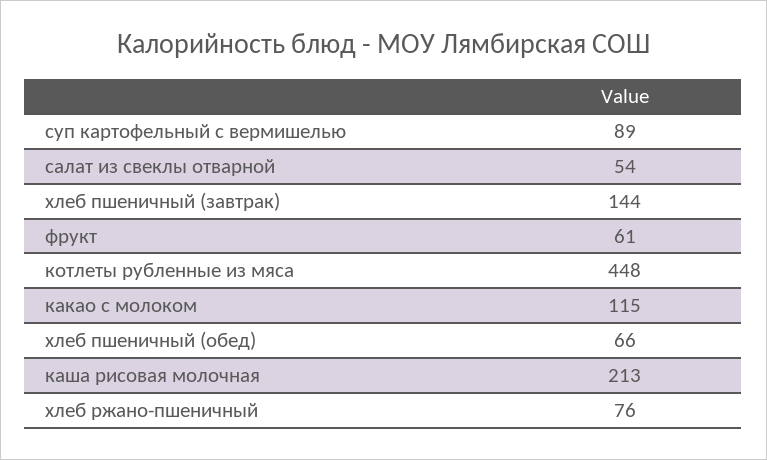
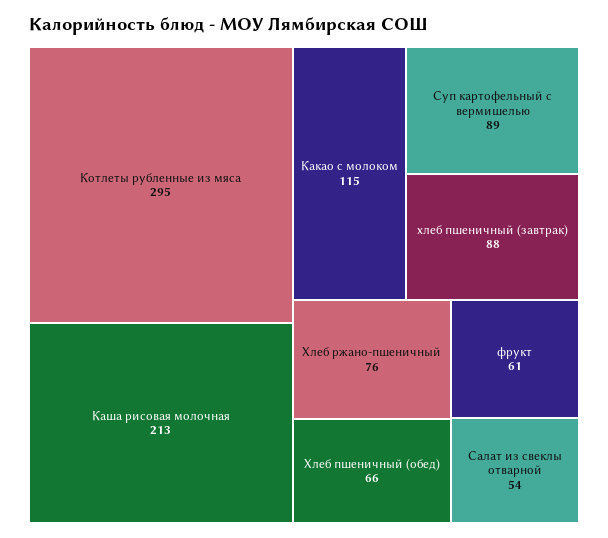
хлеб пшеничный (завтрак): 144 -> 88
котлеты рубленные из мяса: 448 -> 295

